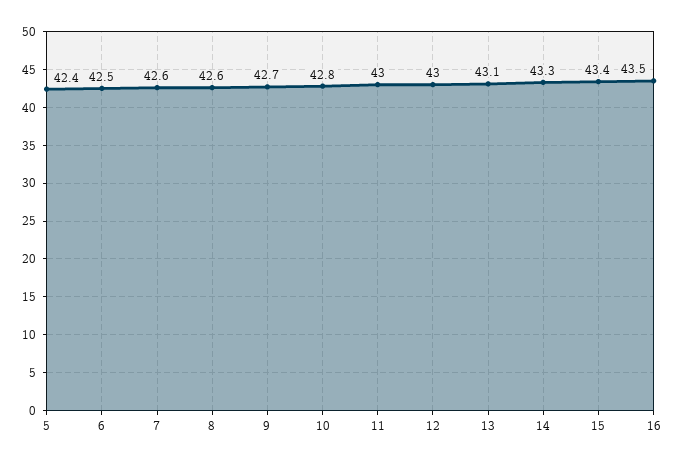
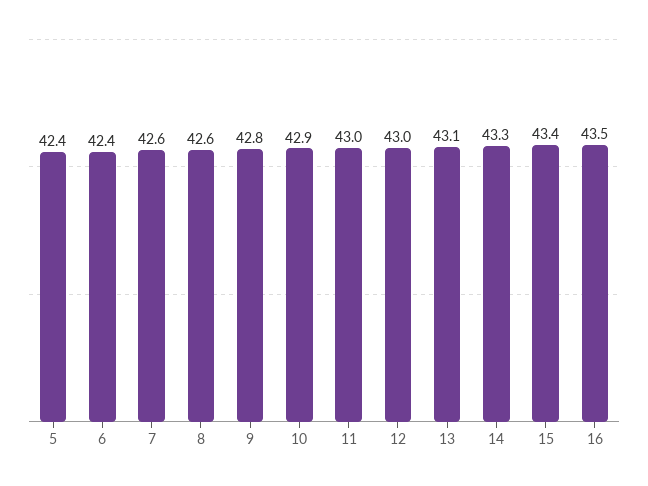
6: 42.5 -> 42.4
9: 42.7 -> 42.8
10: 42.8 -> 42.9

